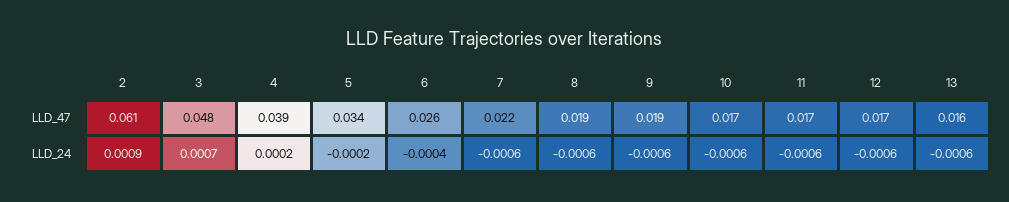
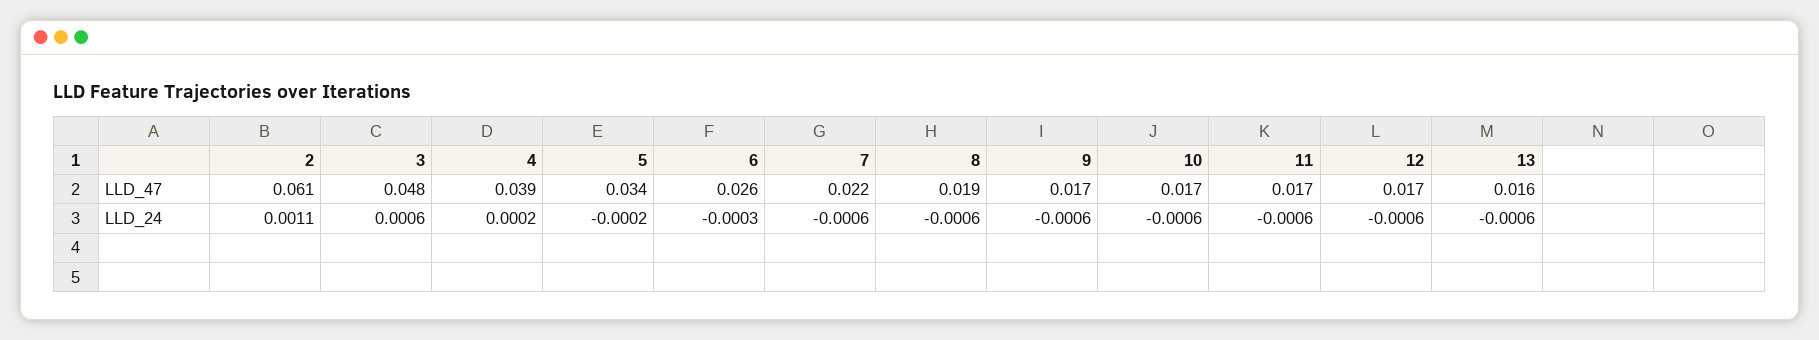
9, LLD_47: 0.019 -> 0.017
2, LLD_24: 0.0009 -> 0.0011
3, LLD_24: 0.0007 -> 0.0006
6, LLD_24: -0.0004 -> -0.0003

